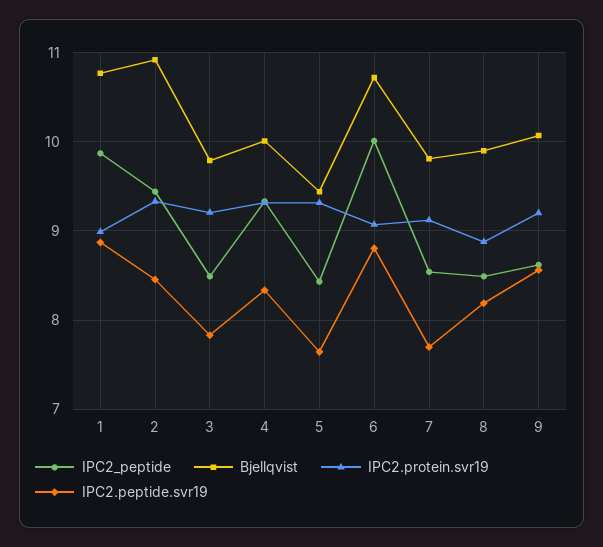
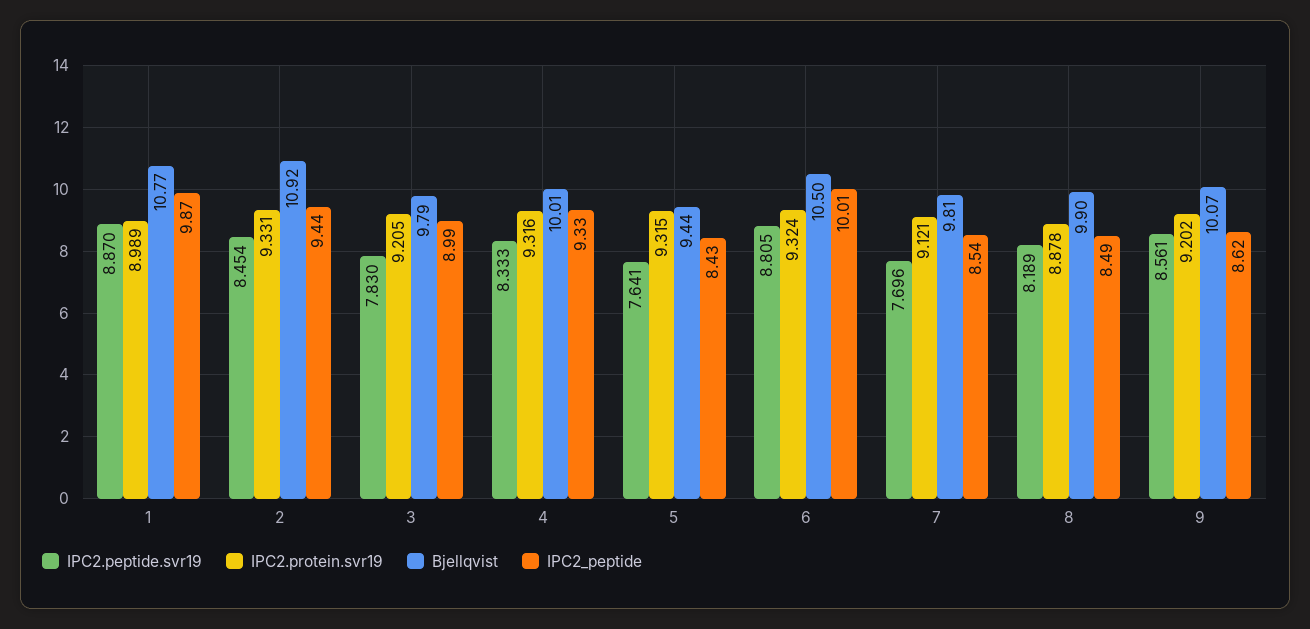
IPC2_peptide, 3: 8.5 -> 8.99
Bjellqvist, 6: 10.7 -> 10.5
IPC2.protein.svr19, 6: 9.1 -> 9.324

